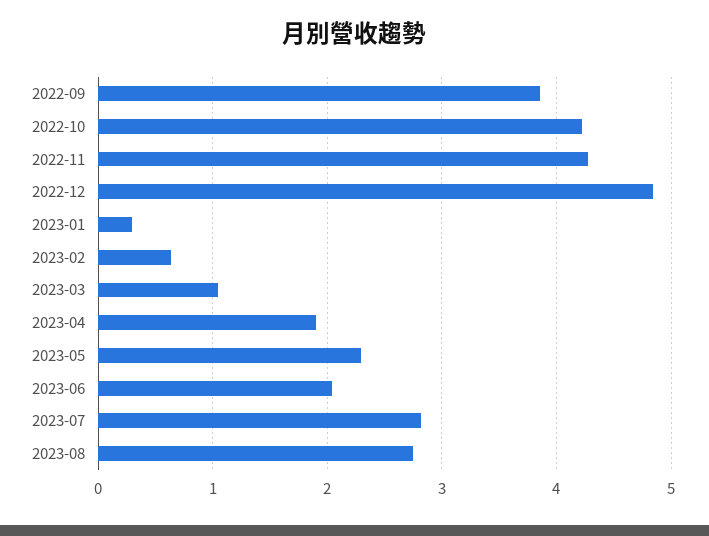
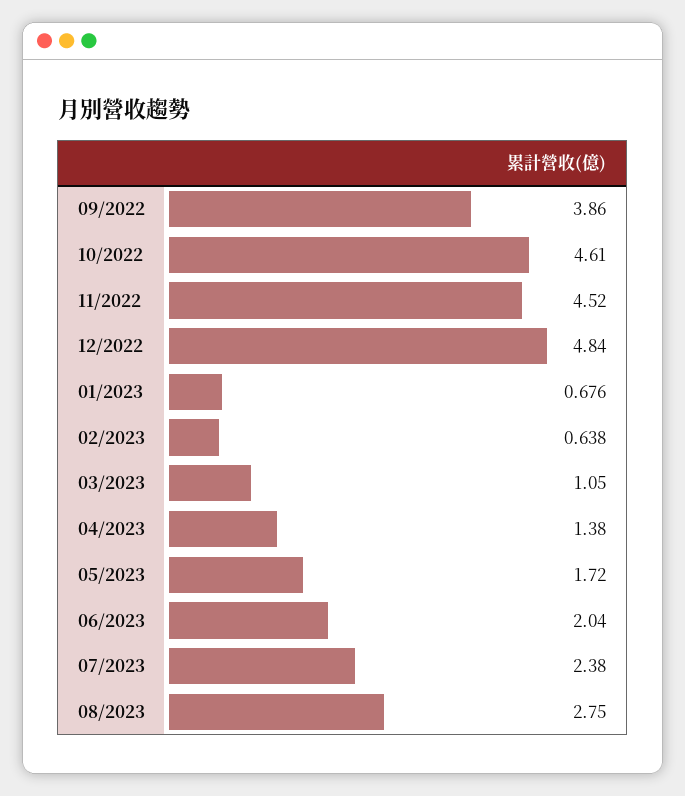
2022-10: 4.2 -> 4.61
2022-11: 4.3 -> 4.52
2023-01: 0.3 -> 0.676
2023-04: 1.9 -> 1.38
2023-05: 2.3 -> 1.72
2023-07: 2.8 -> 2.38

